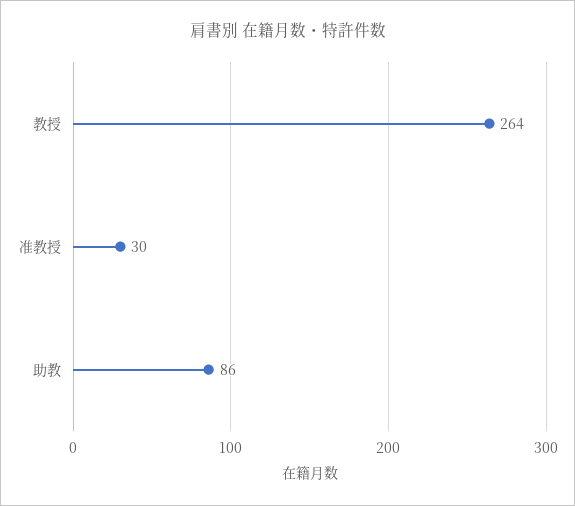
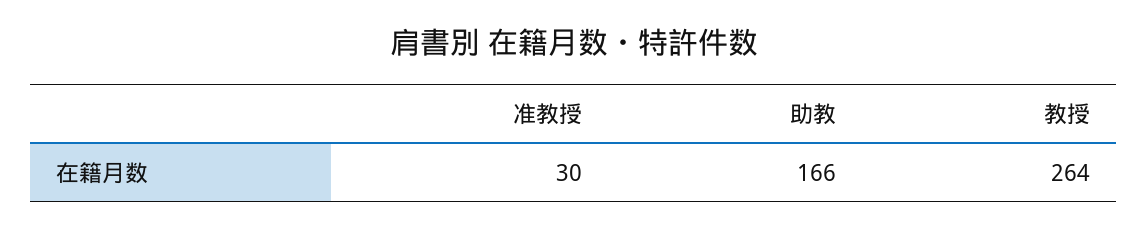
助教: 86 -> 166

